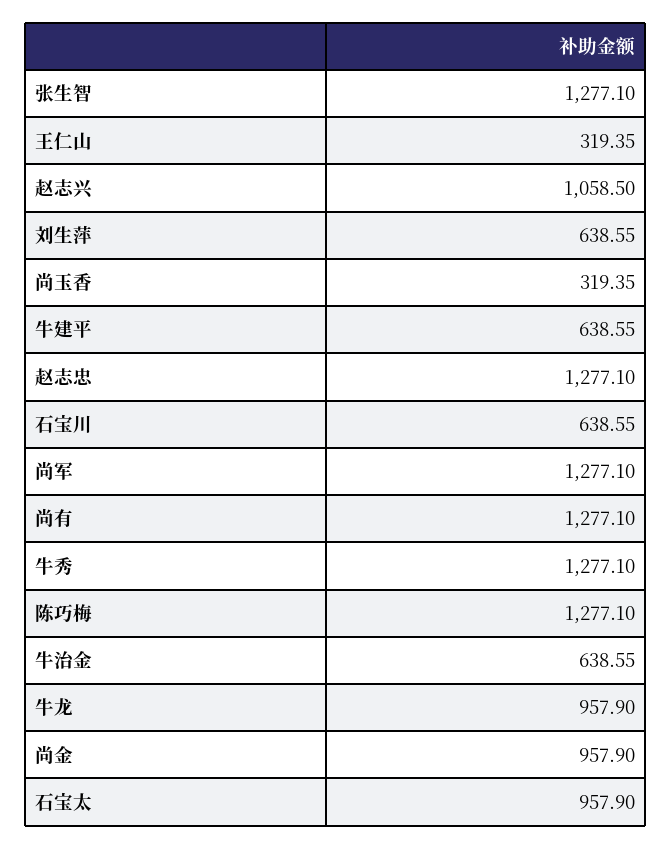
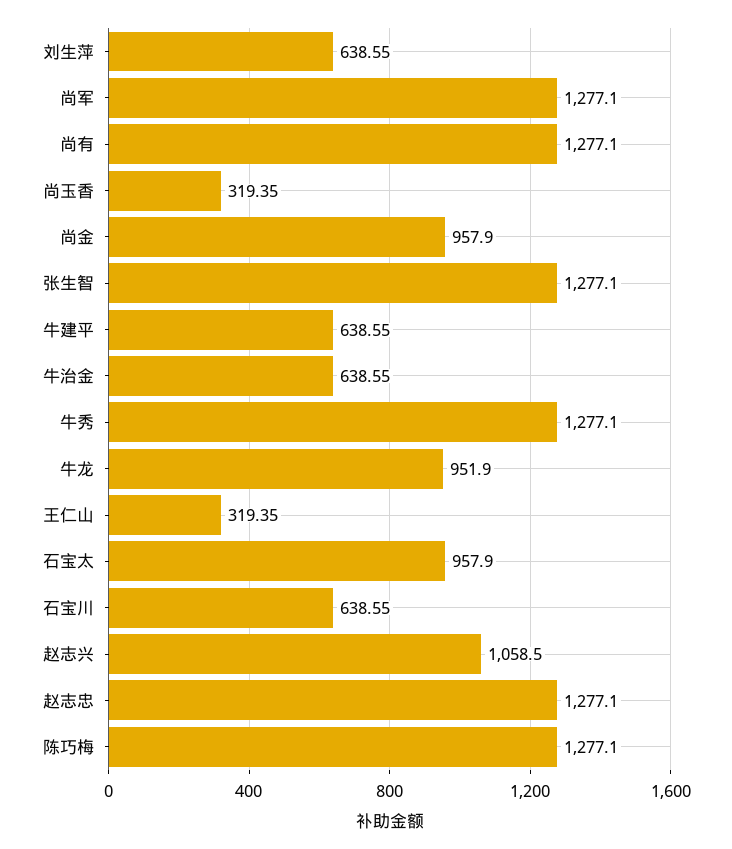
牛龙: 957.9 -> 951.9

